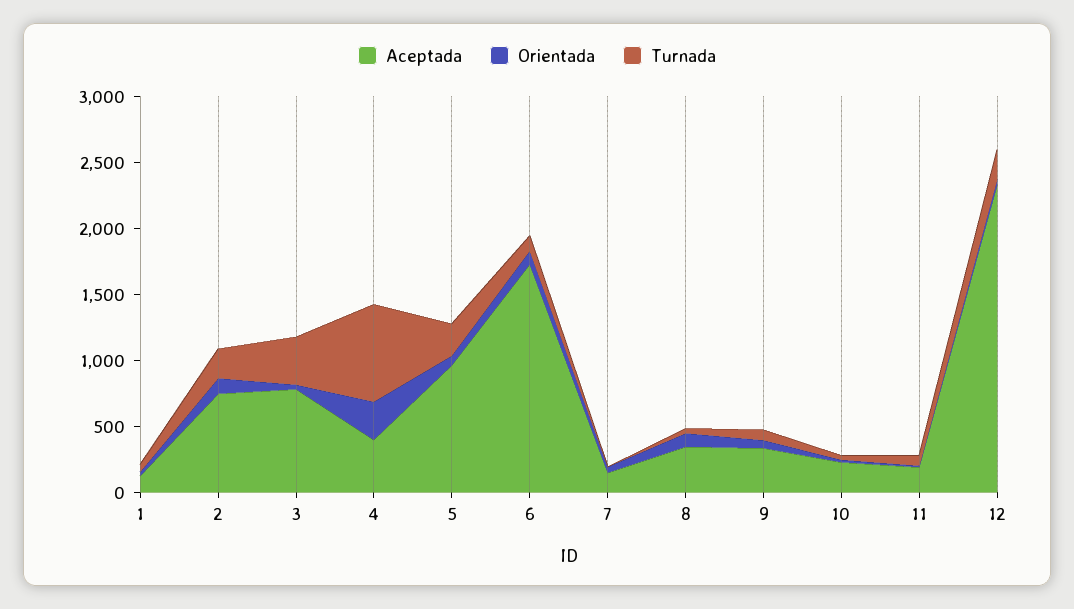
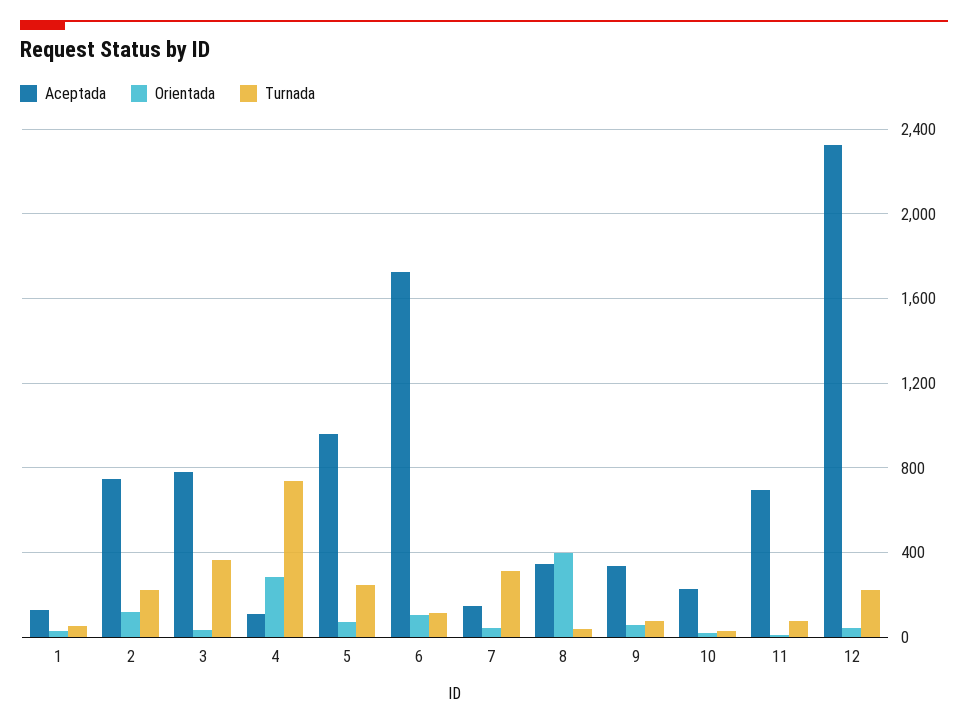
Aceptada, 4: 400 -> 100
Turnada, 7: 0 -> 300
Orientada, 8: 100 -> 400
Aceptada, 11: 200 -> 700

